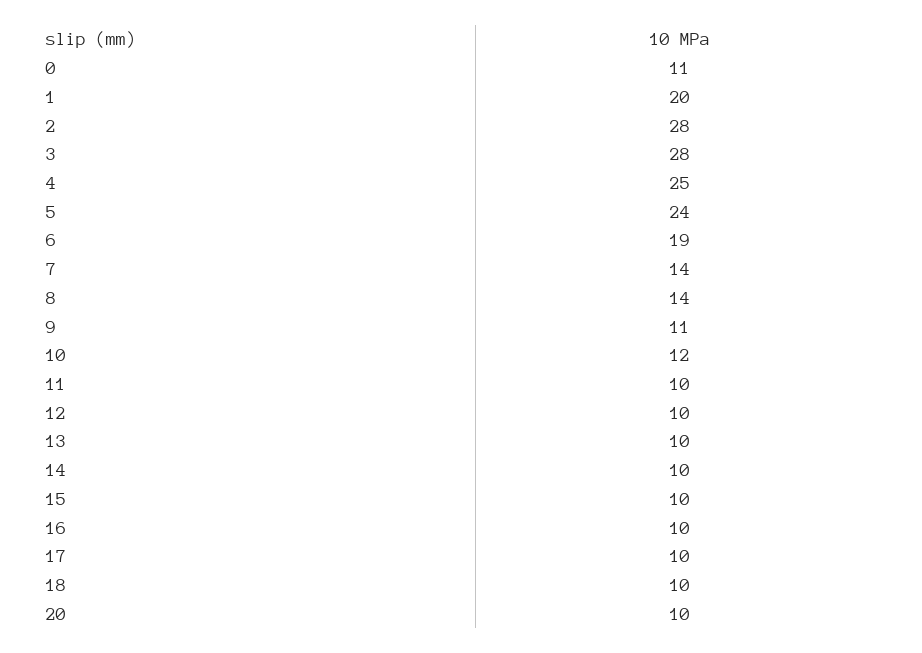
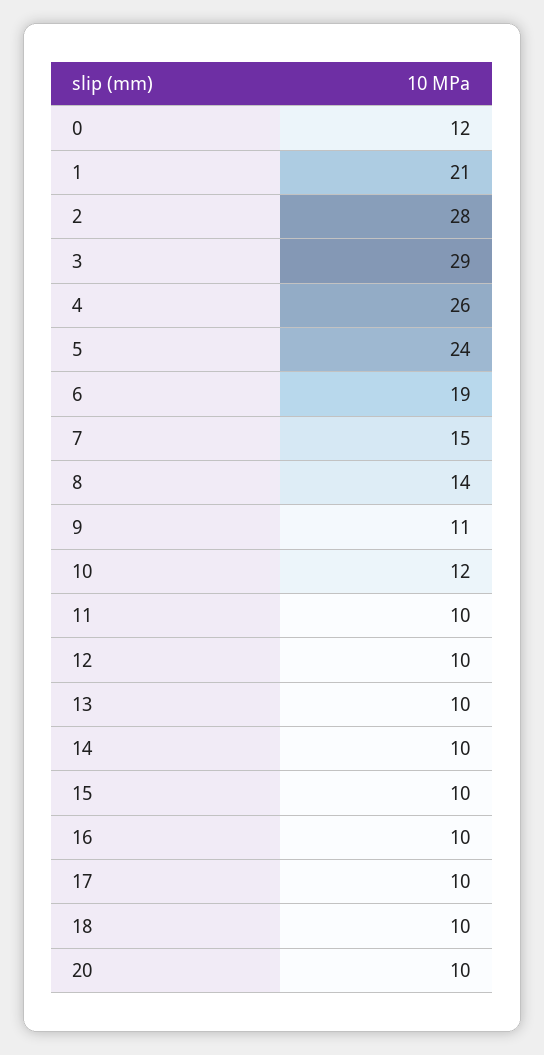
0: 11 -> 12
1: 20 -> 21
3: 28 -> 29
4: 25 -> 26
7: 14 -> 15

